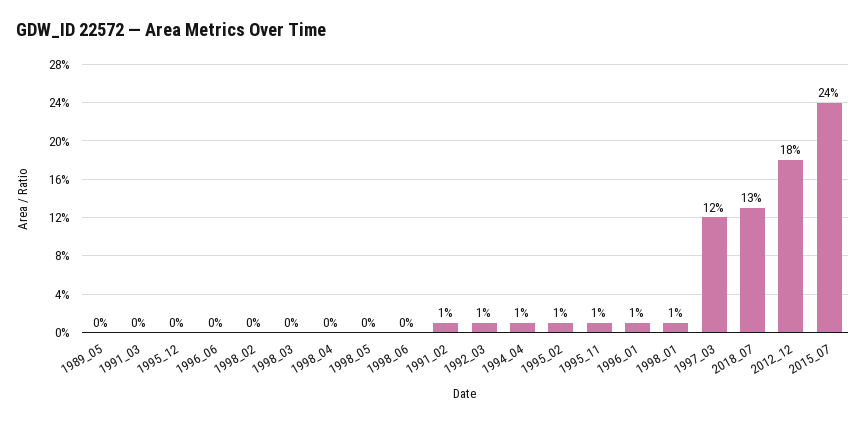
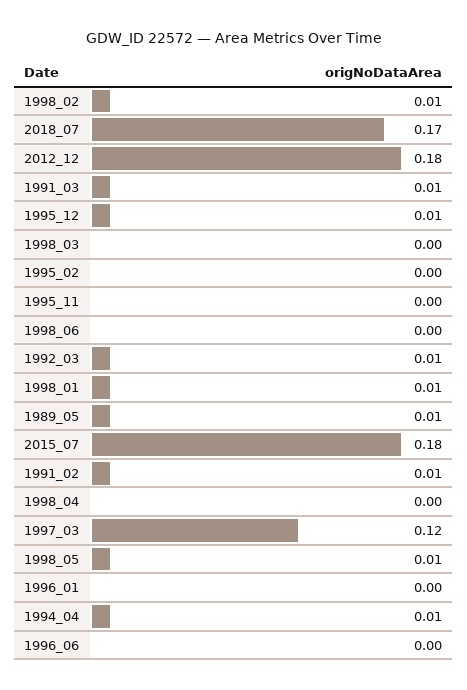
1989_05: 0 -> 0.01
1991_03: 0 -> 0.01
1995_12: 0 -> 0.01
1998_02: 0 -> 0.01
1998_05: 0 -> 0.01
1995_02: 0.01 -> 0
1995_11: 0.01 -> 0
1996_01: 0.01 -> 0
2018_07: 0.13 -> 0.17
2015_07: 0.24 -> 0.18

